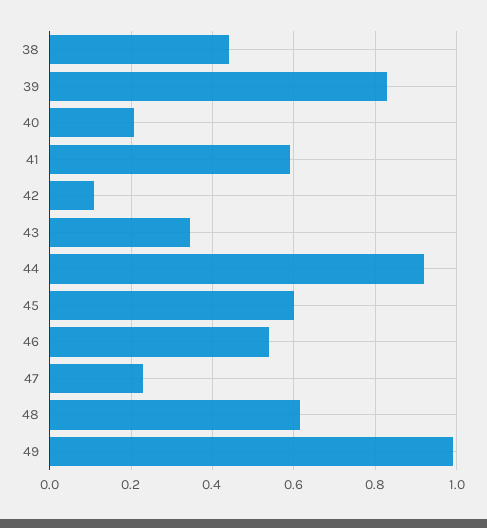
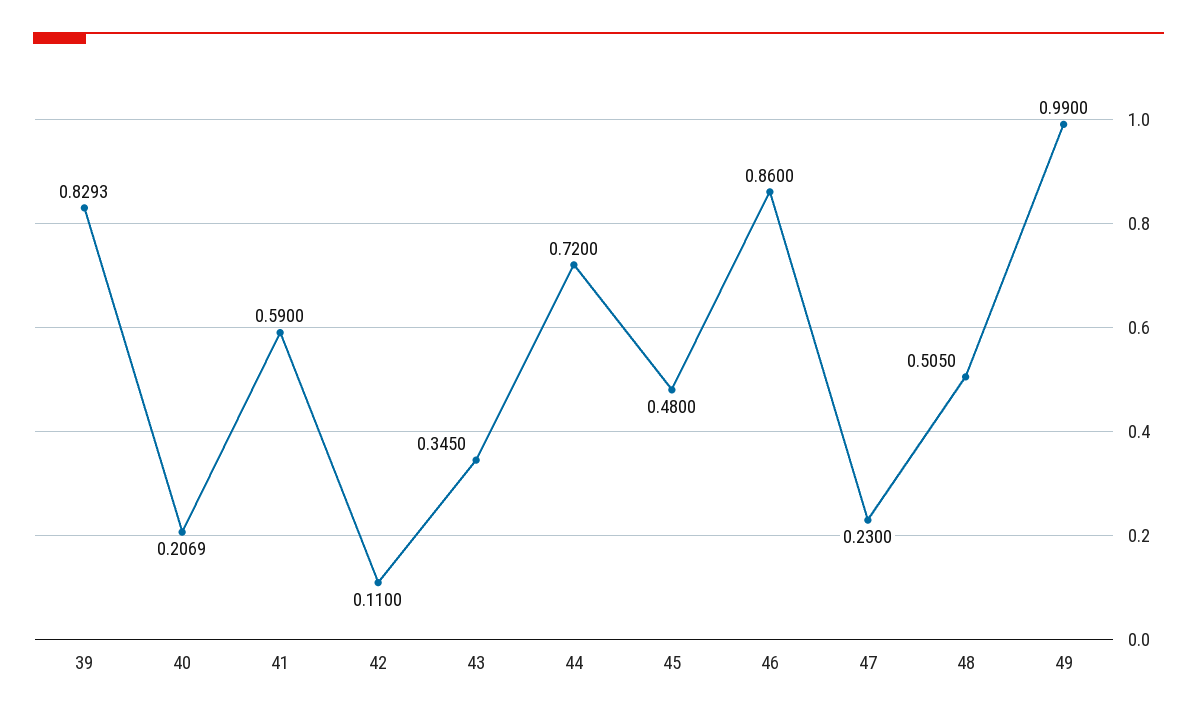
38: 0.44 -> none
44: 0.92 -> 0.72
45: 0.6 -> 0.48
46: 0.54 -> 0.86
48: 0.62 -> 0.505

